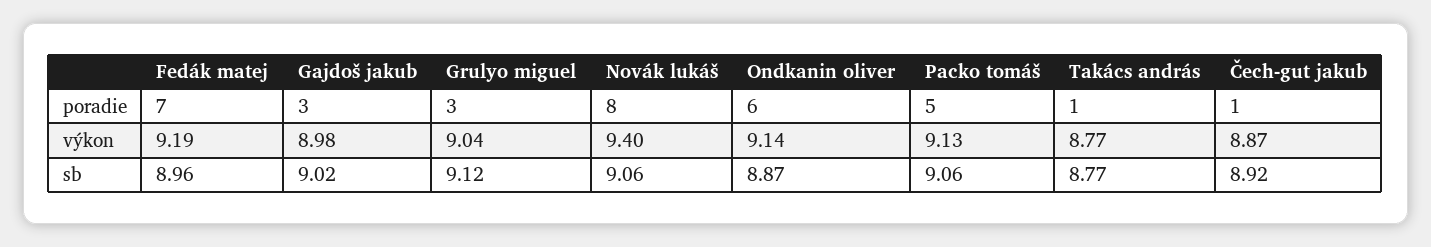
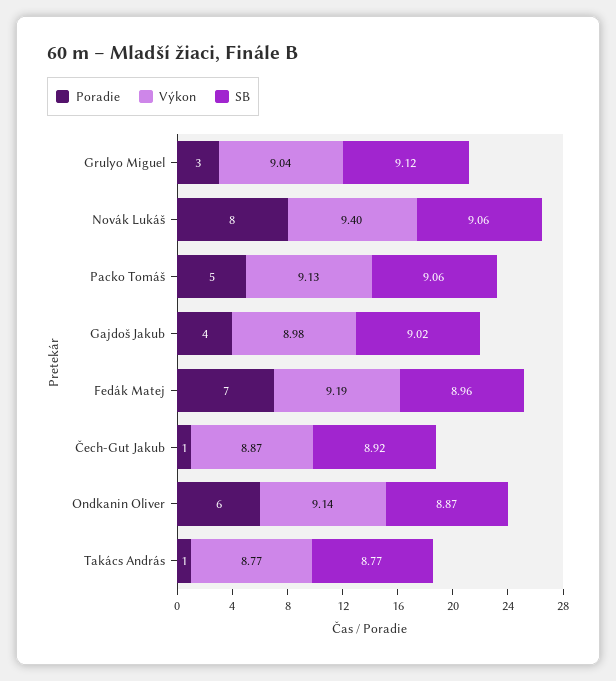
poradie, Gajdoš jakub: 3 -> 4

